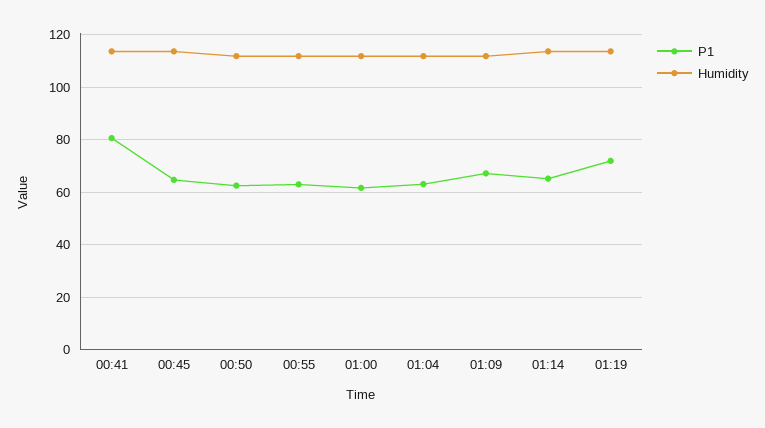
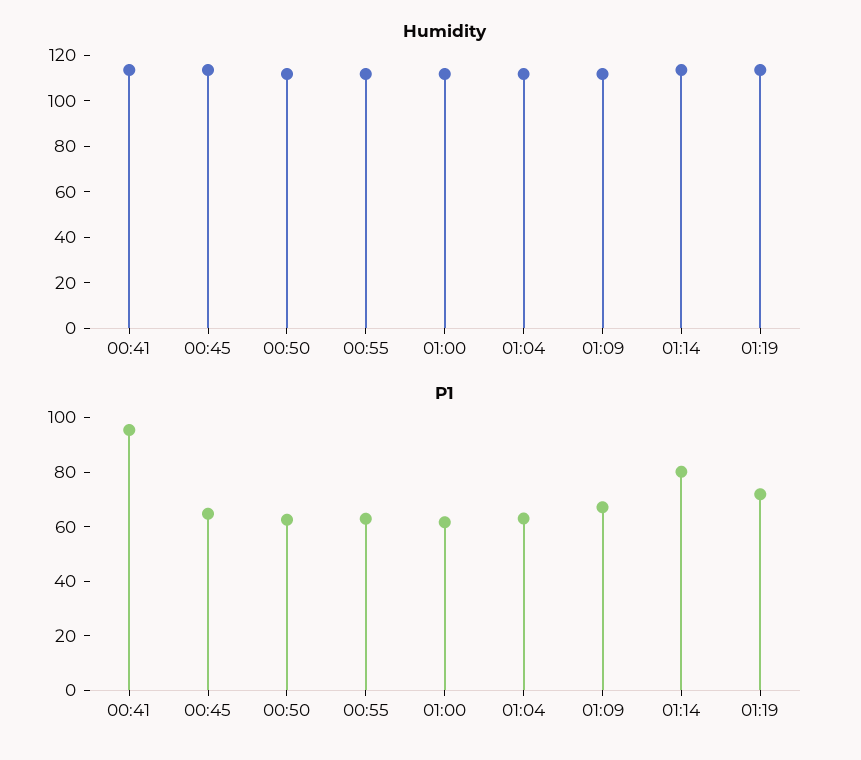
P1, 00:41: 80 -> 95
P1, 01:14: 65 -> 80

